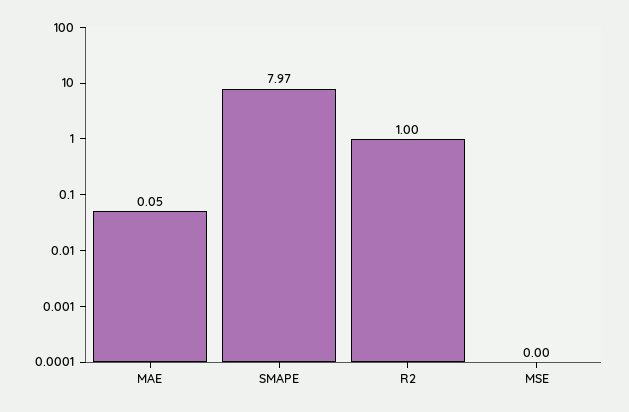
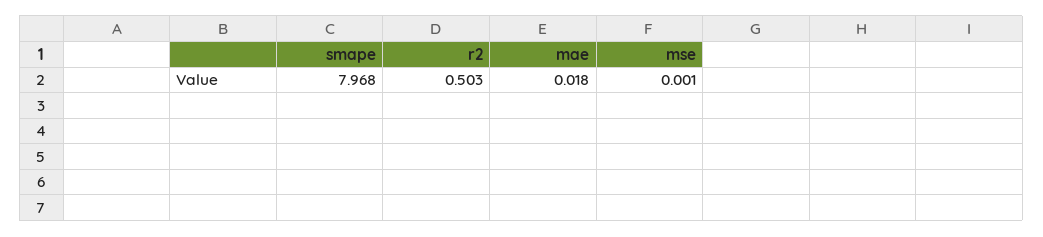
MAE: 0.05 -> 0.018
R2: 1 -> 0.503

